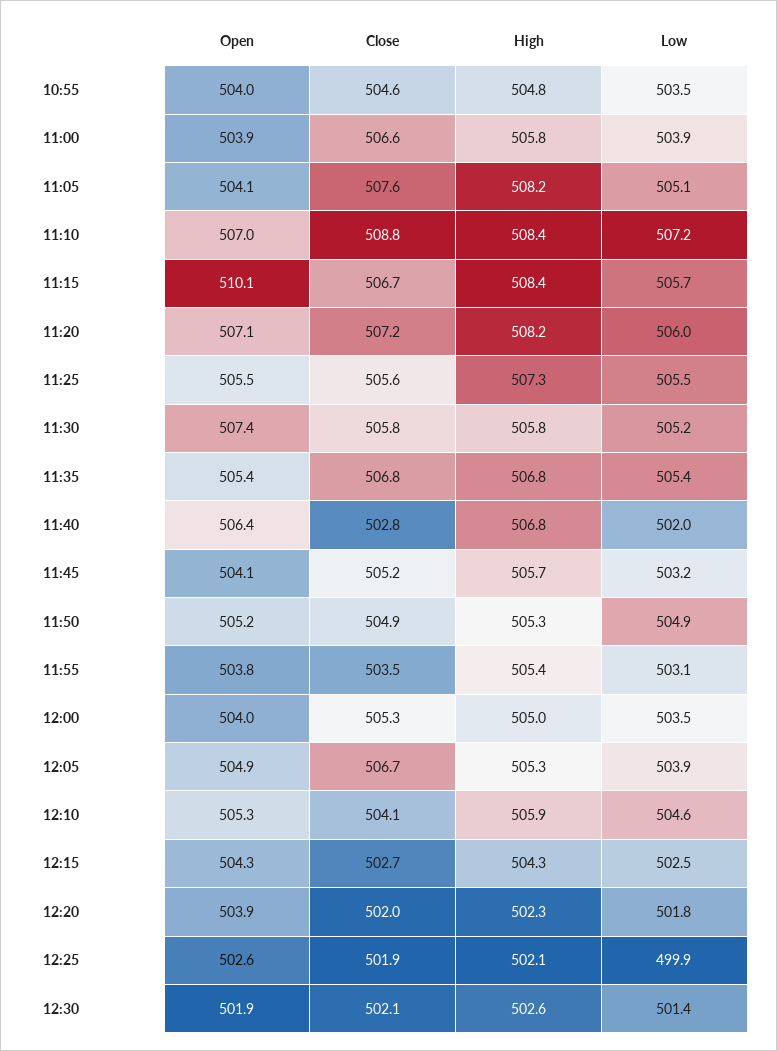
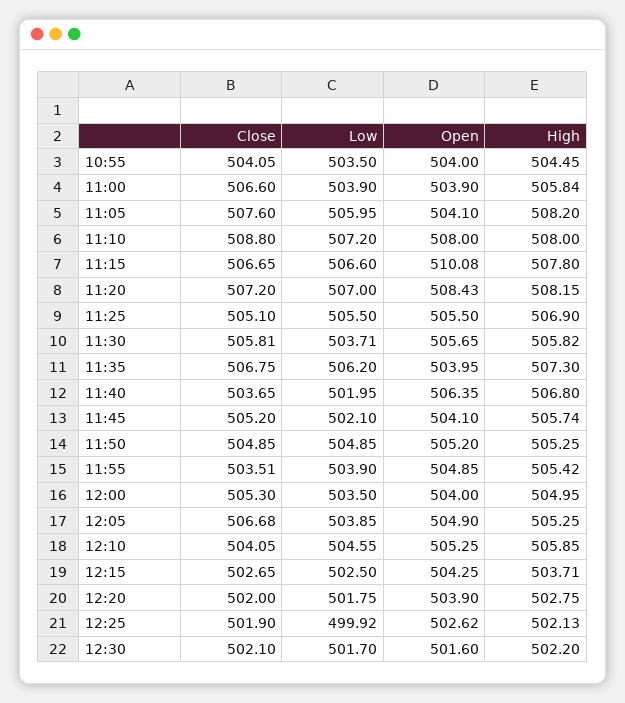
Close, 10:55: 504.6 -> 504.05
High, 10:55: 504.8 -> 504.45
Low, 11:05: 505.1 -> 505.95
Open, 11:10: 507 -> 508
High, 11:10: 508.4 -> 508
High, 11:15: 508.4 -> 507.8
Low, 11:15: 505.7 -> 506.6
Open, 11:20: 507.1 -> 508.43
Low, 11:20: 506 -> 507
Close, 11:25: 505.6 -> 505.1
High, 11:25: 507.3 -> 506.9
Open, 11:30: 507.4 -> 505.65
Low, 11:30: 505.2 -> 503.71
Open, 11:35: 505.4 -> 503.95
High, 11:35: 506.8 -> 507.3
Low, 11:35: 505.4 -> 506.2
Close, 11:40: 502.8 -> 503.65
Low, 11:45: 503.2 -> 502.1
Open, 11:55: 503.8 -> 504.85
Low, 11:55: 503.1 -> 503.9
High, 12:15: 504.3 -> 503.71
High, 12:20: 502.3 -> 502.75
Open, 12:30: 501.9 -> 501.6
High, 12:30: 502.6 -> 502.2
Low, 12:30: 501.4 -> 501.7

